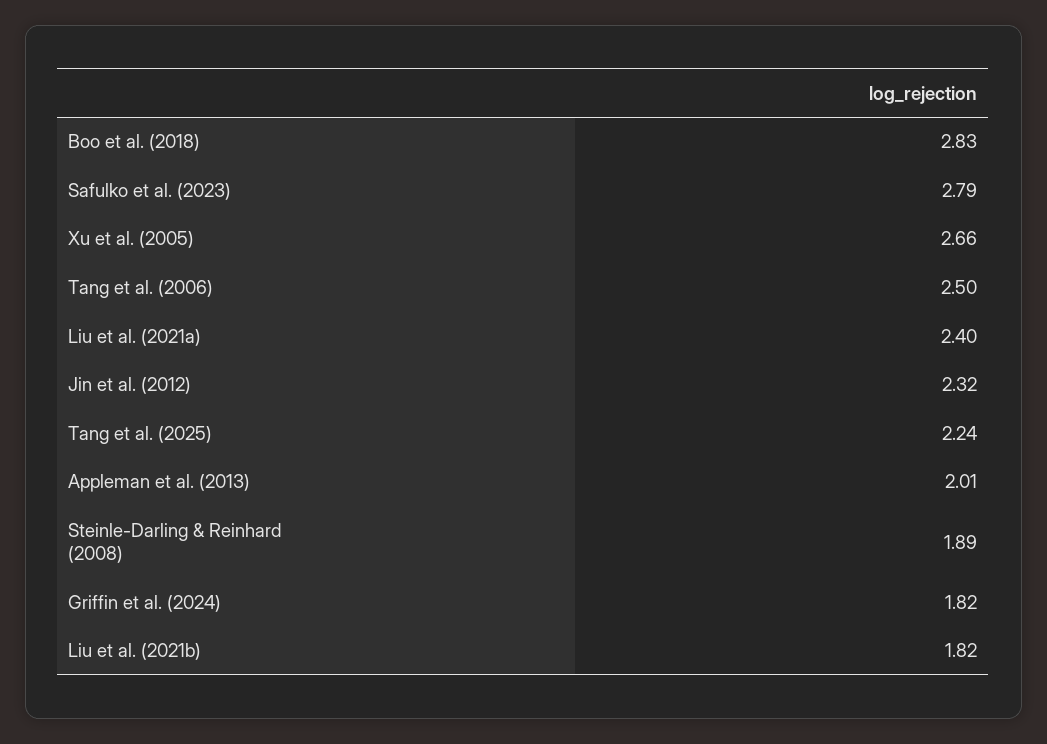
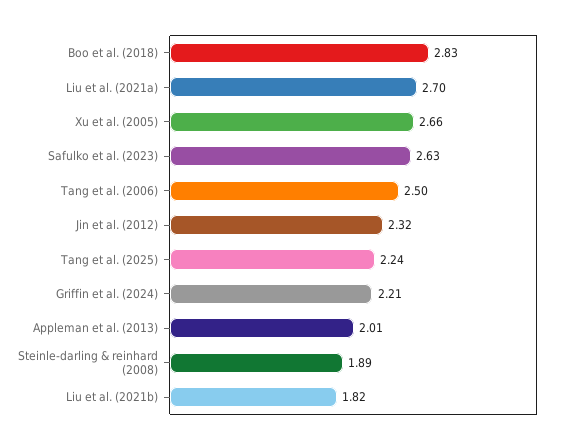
Safulko et al. (2023): 2.79 -> 2.63
Liu et al. (2021a): 2.4 -> 2.7
Griffin et al. (2024): 1.82 -> 2.21

